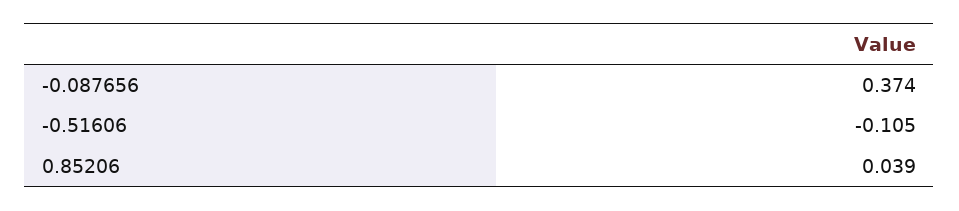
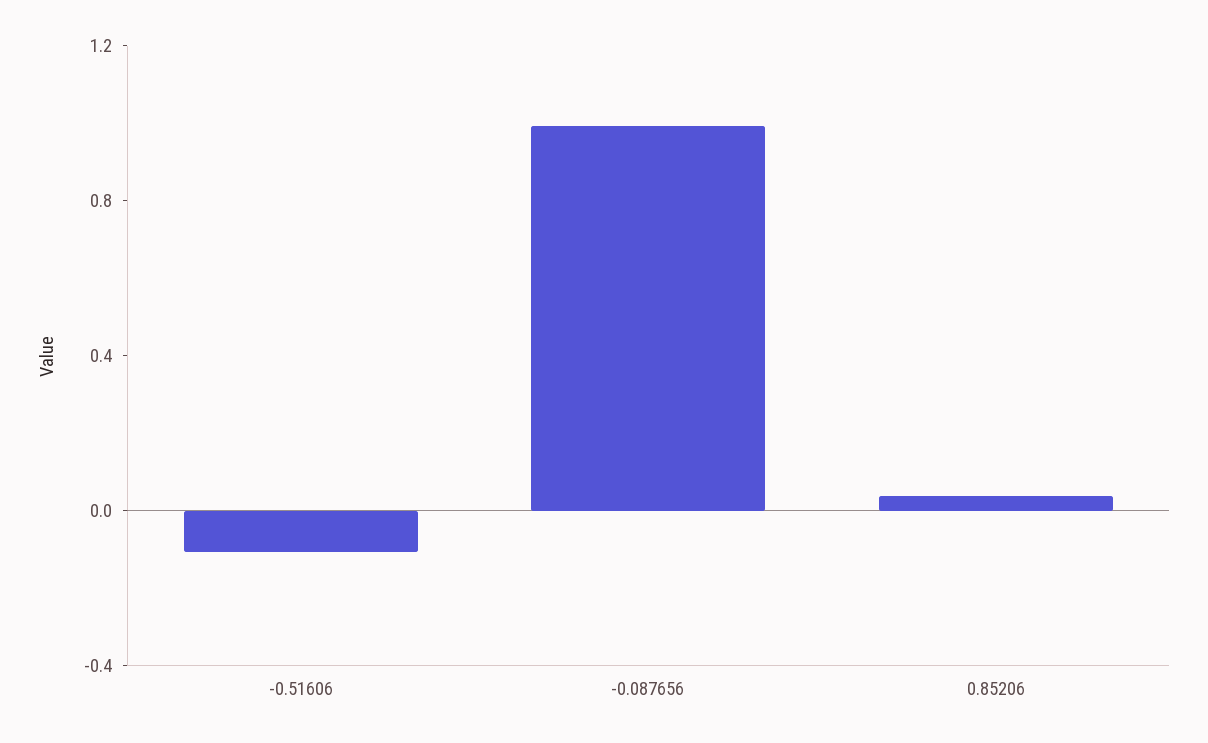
-0.087656: 0.374 -> 1

